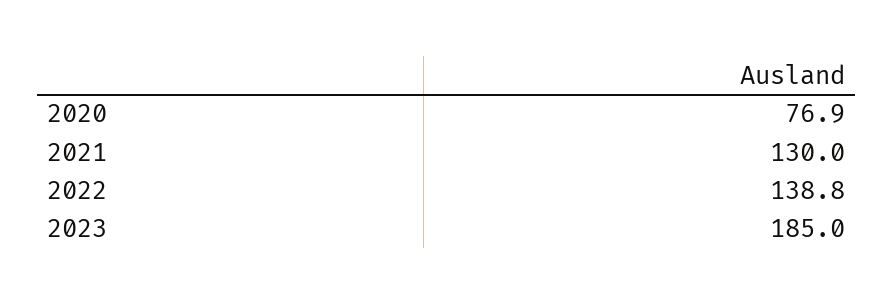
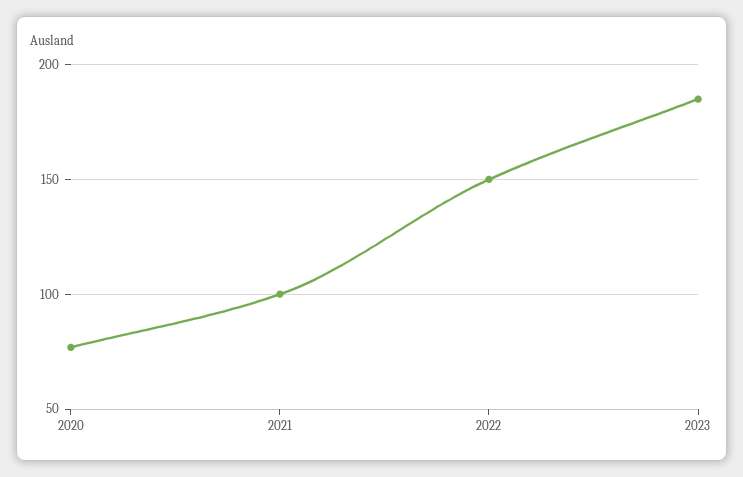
2021: 130 -> 100
2022: 138.8 -> 150

